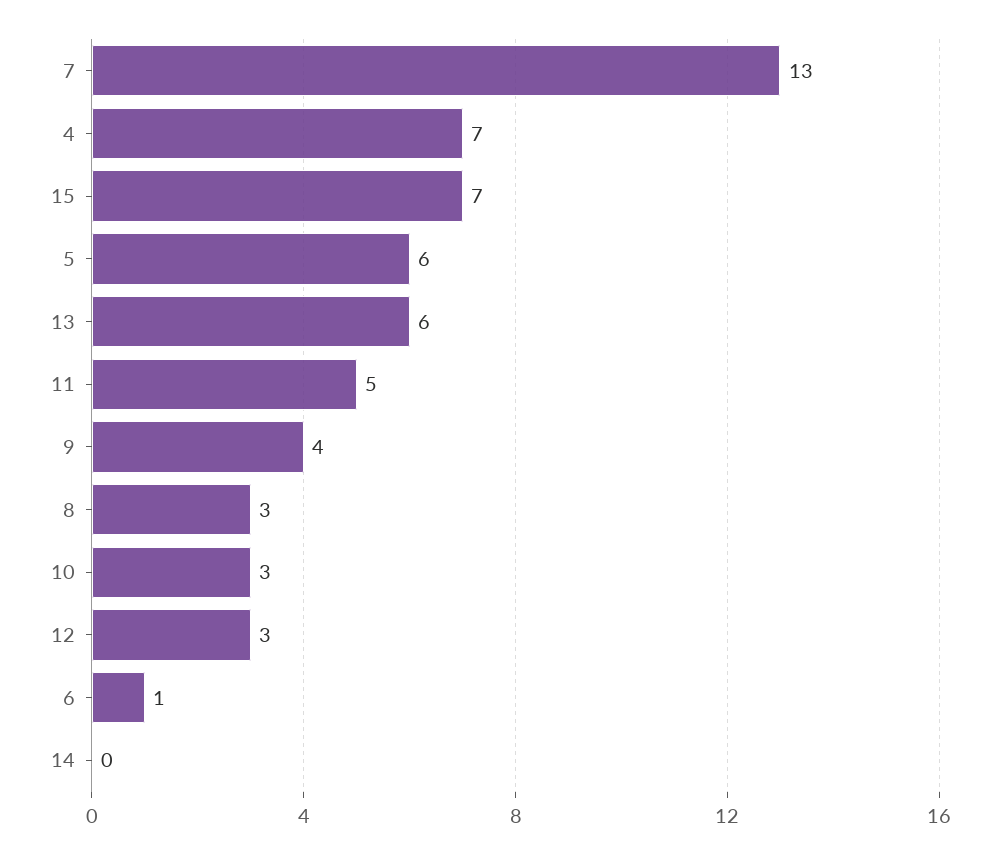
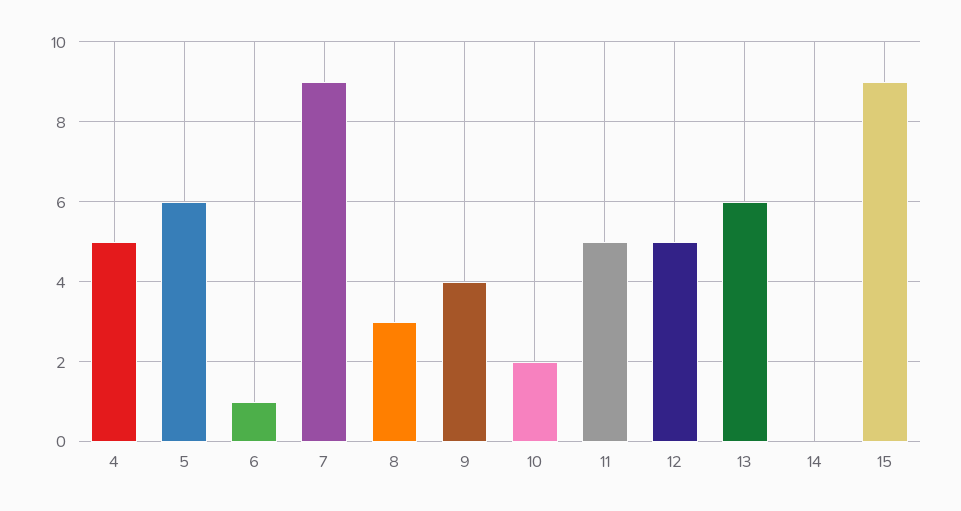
7: 13 -> 9
4: 7 -> 5
15: 7 -> 9
10: 3 -> 2
12: 3 -> 5

